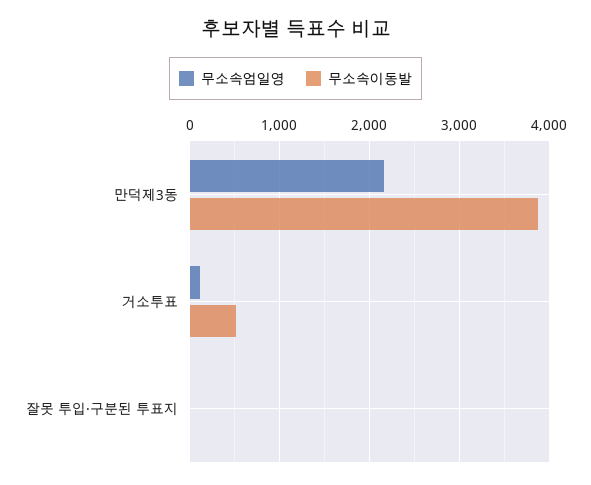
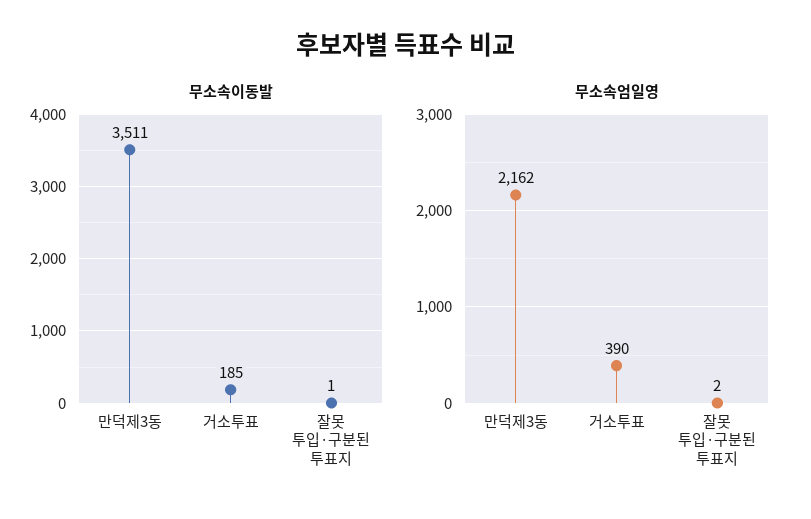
무소속이동발, 만덕제3동: 3900 -> 3511
무소속엄일영, 거소투표: 100 -> 390
무소속이동발, 거소투표: 500 -> 185

